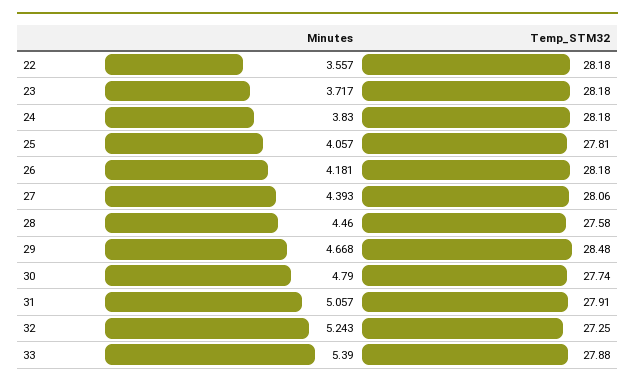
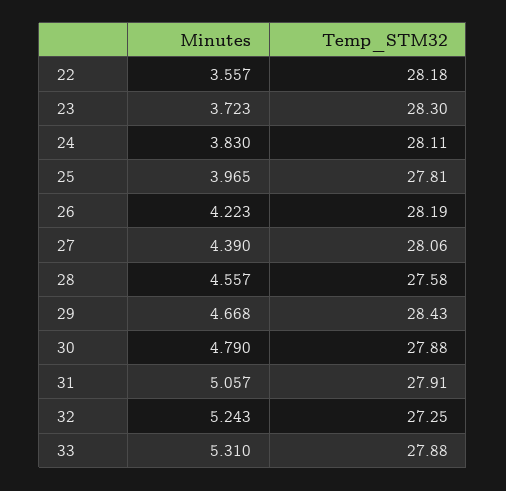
Minutes, 23: 3.717 -> 3.723
Temp_STM32, 23: 28.18 -> 28.3
Temp_STM32, 24: 28.18 -> 28.11
Minutes, 25: 4.057 -> 3.965
Minutes, 26: 4.181 -> 4.223
Temp_STM32, 26: 28.18 -> 28.19
Minutes, 27: 4.393 -> 4.39
Minutes, 28: 4.46 -> 4.557
Temp_STM32, 29: 28.48 -> 28.43
Temp_STM32, 30: 27.74 -> 27.88
Minutes, 33: 5.39 -> 5.31

